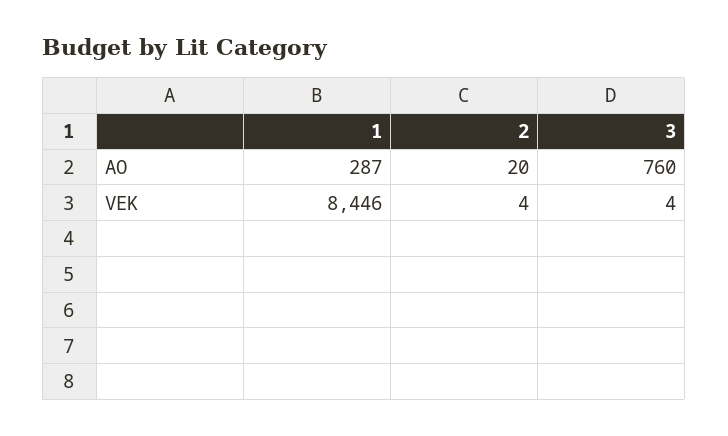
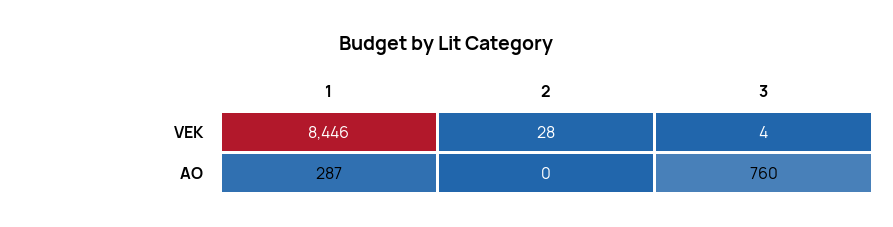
2, AO: 20 -> 0
2, VEK: 4 -> 28

